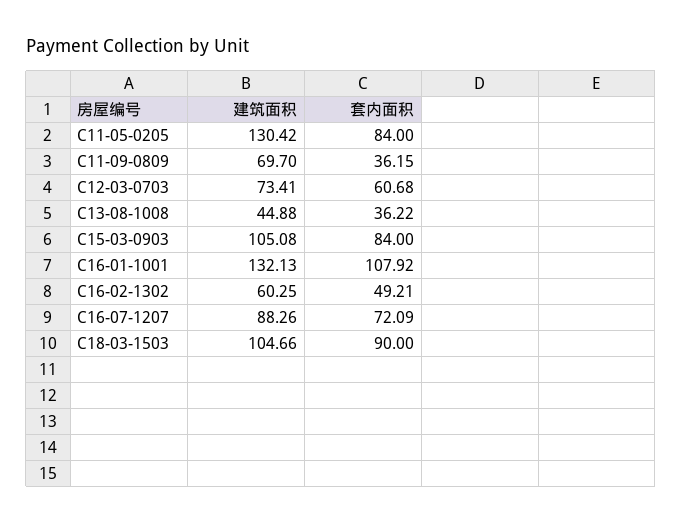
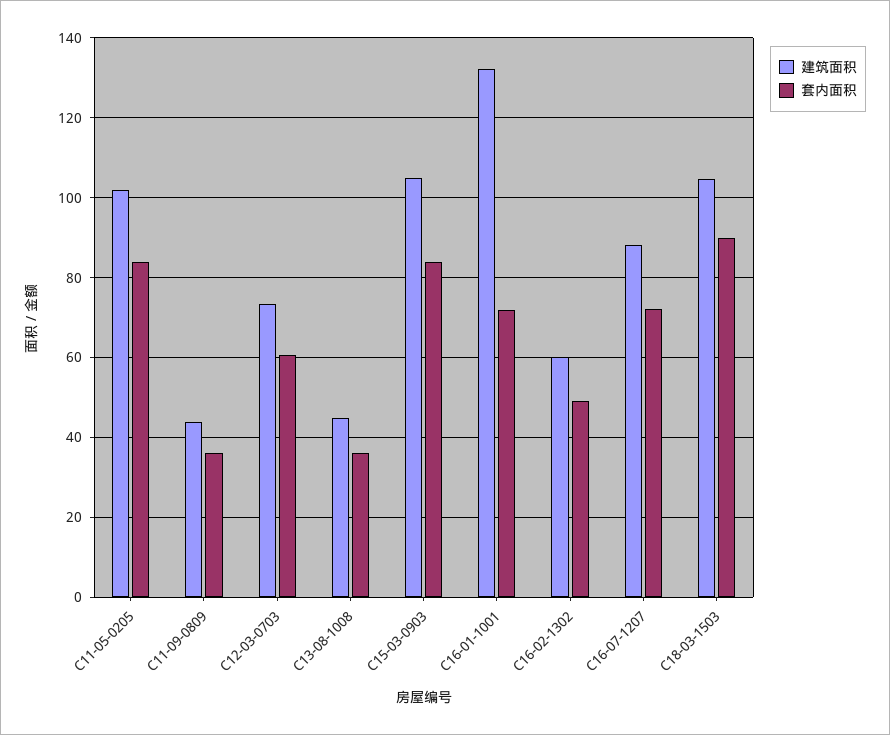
建筑面积, C11-05-0205: 130.42 -> 102
建筑面积, C11-09-0809: 69.7 -> 44
套内面积, C16-01-1001: 107.92 -> 72

